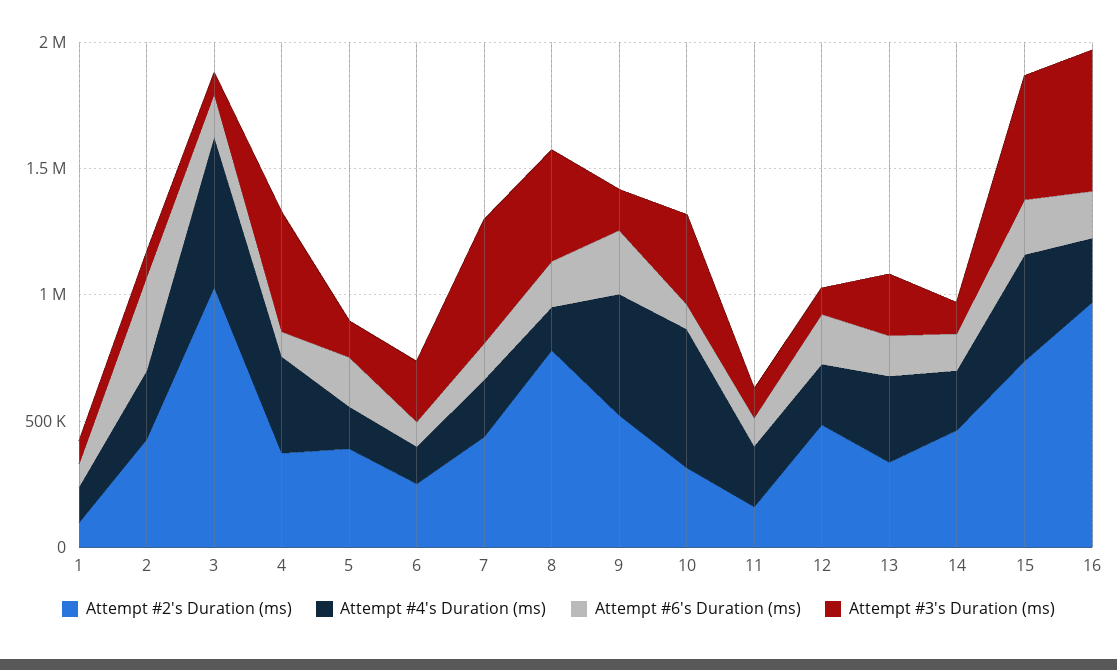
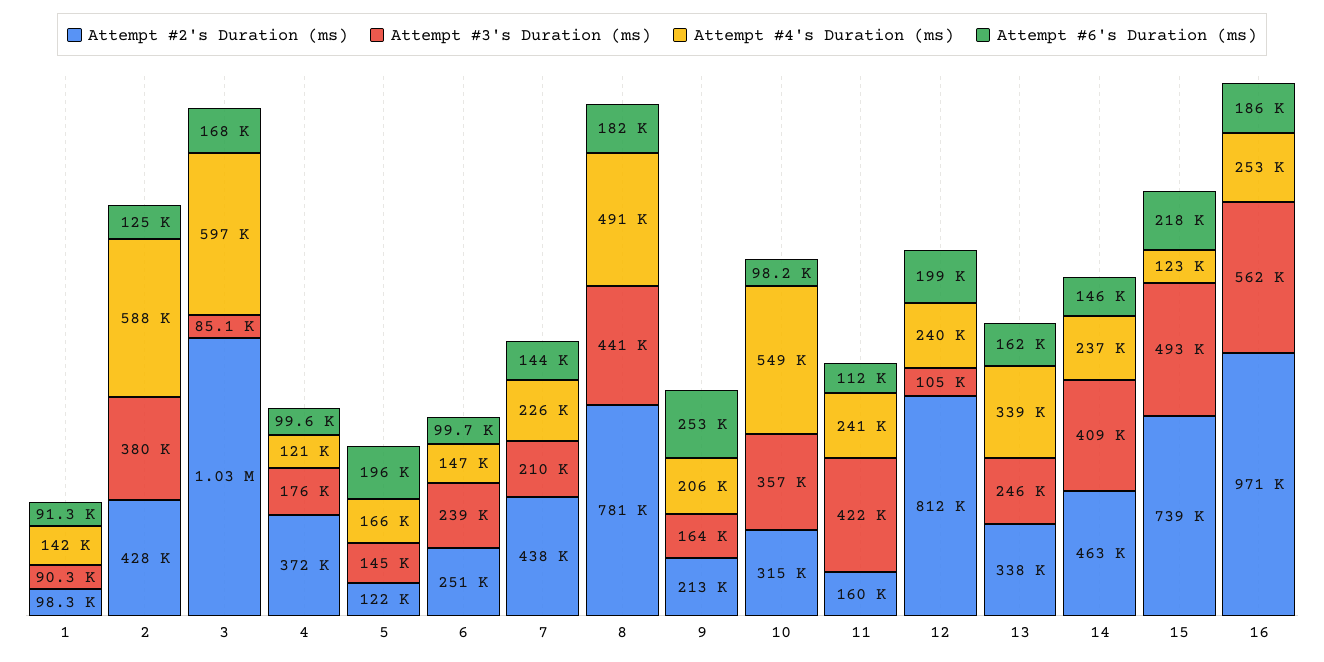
Attempt #4's Duration (ms), 2: 300000 -> 588000
Attempt #6's Duration (ms), 2: 400000 -> 125000
Attempt #3's Duration (ms), 2: 100000 -> 380000
Attempt #4's Duration (ms), 4: 400000 -> 121000
Attempt #3's Duration (ms), 4: 500000 -> 176000
Attempt #2's Duration (ms), 5: 400000 -> 122000
Attempt #3's Duration (ms), 7: 500000 -> 210000
Attempt #4's Duration (ms), 8: 200000 -> 491000
Attempt #2's Duration (ms), 9: 500000 -> 213000
Attempt #4's Duration (ms), 9: 500000 -> 206000
Attempt #3's Duration (ms), 11: 100000 -> 422000
Attempt #2's Duration (ms), 12: 500000 -> 812000
Attempt #3's Duration (ms), 14: 100000 -> 409000
Attempt #4's Duration (ms), 15: 400000 -> 123000

